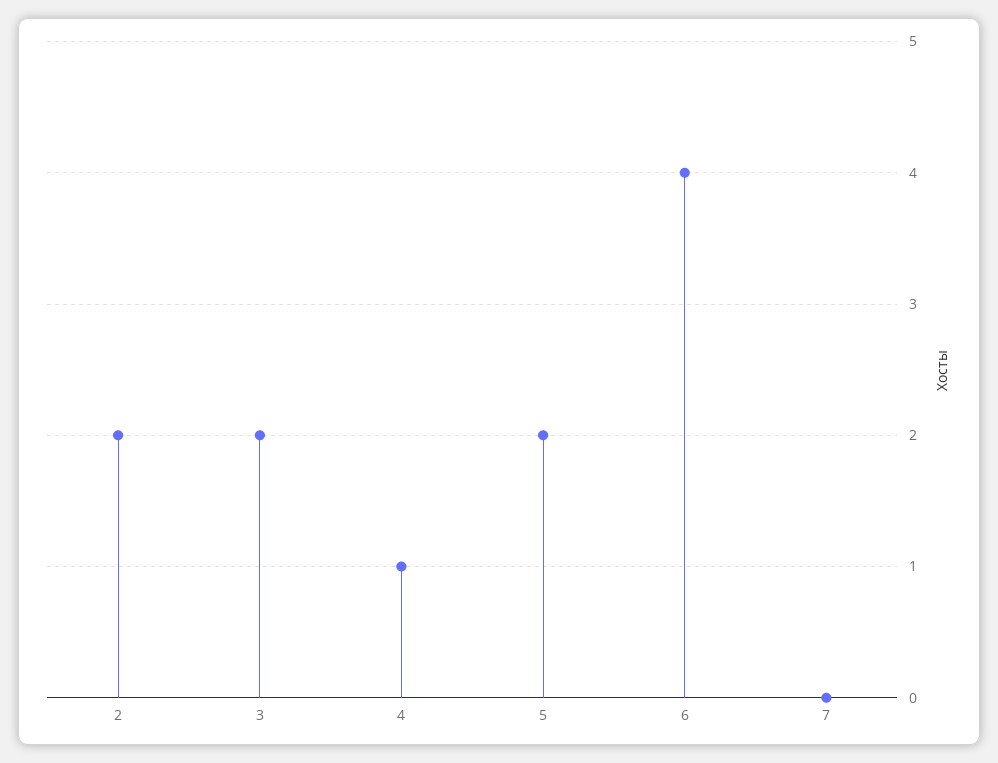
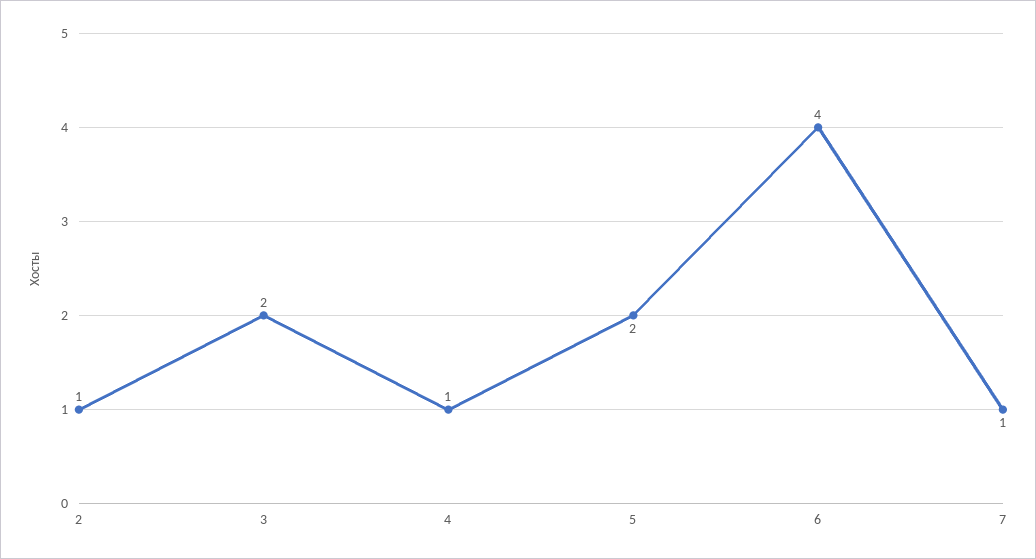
2: 2 -> 1
7: 0 -> 1

